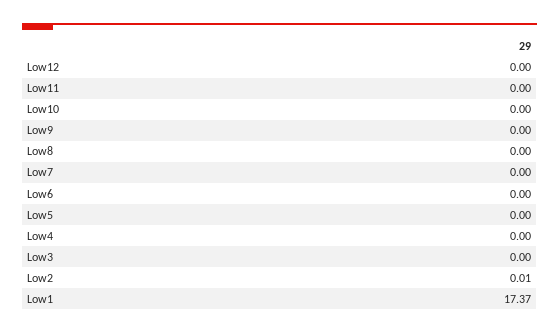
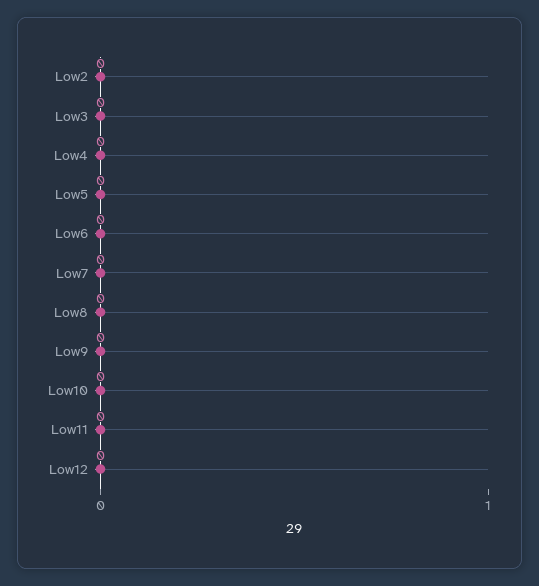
Low2: 0.01 -> 0
Low1: 17.37 -> none

